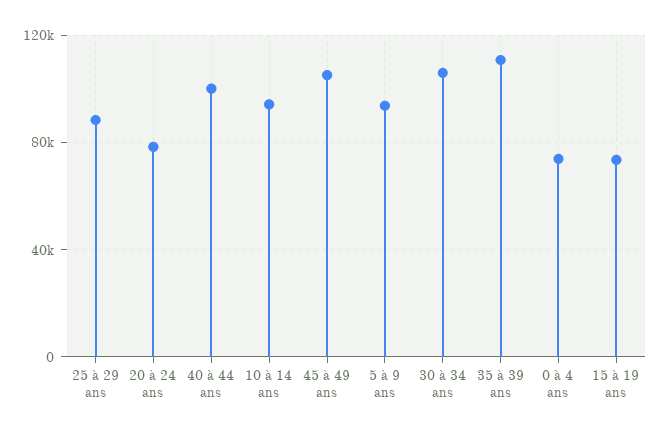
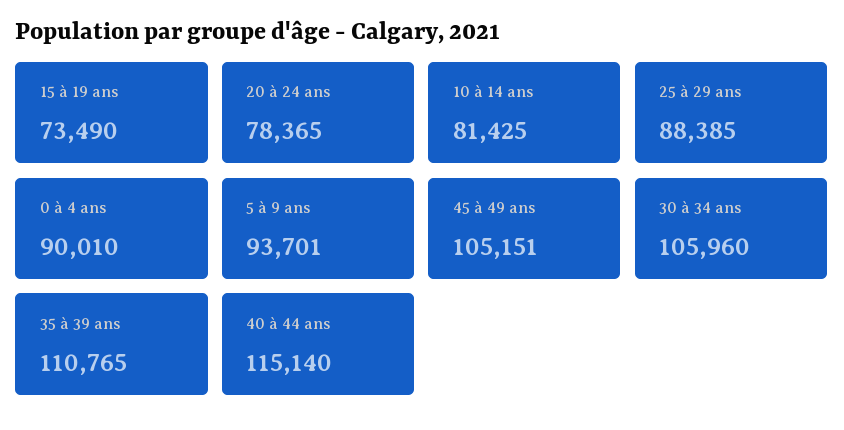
40 à 44 ans: 100000 -> 115140
10 à 14 ans: 95000 -> 81425
0 à 4 ans: 75000 -> 90010

